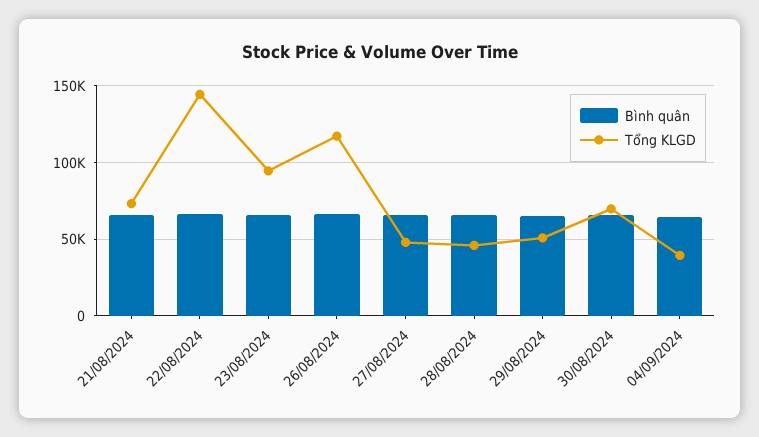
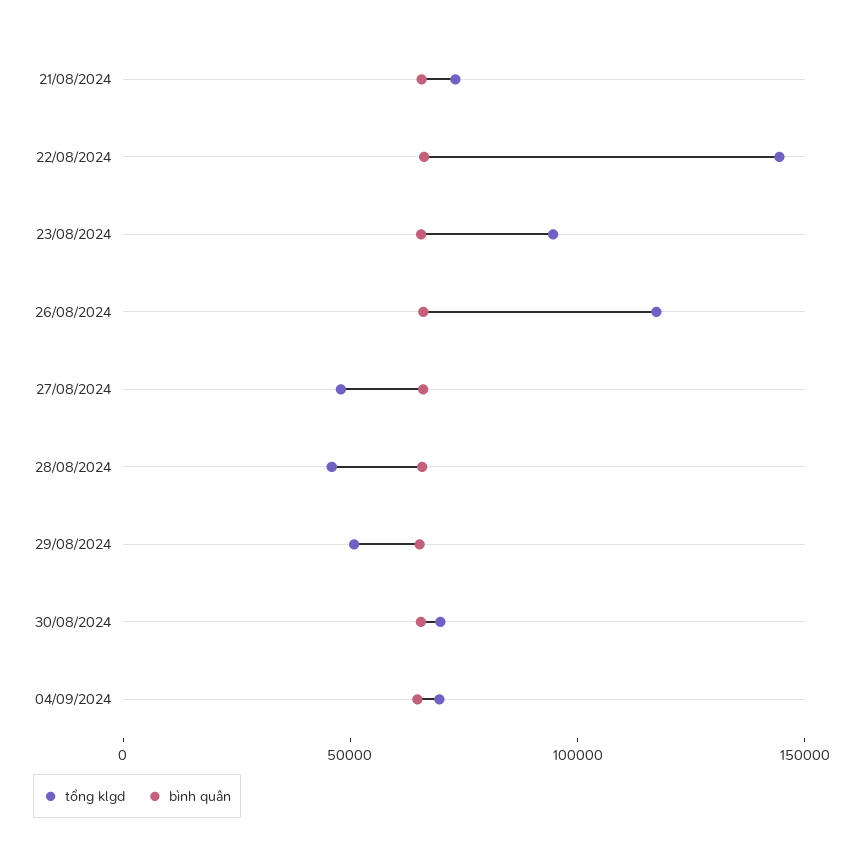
Tổng KLGD, 04/09/2024: 40000 -> 70000

